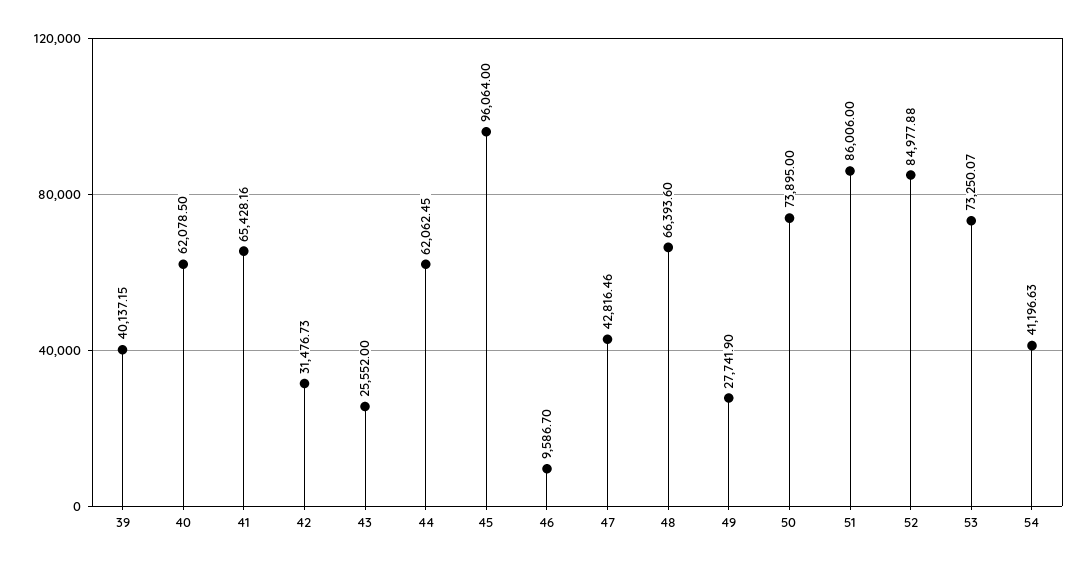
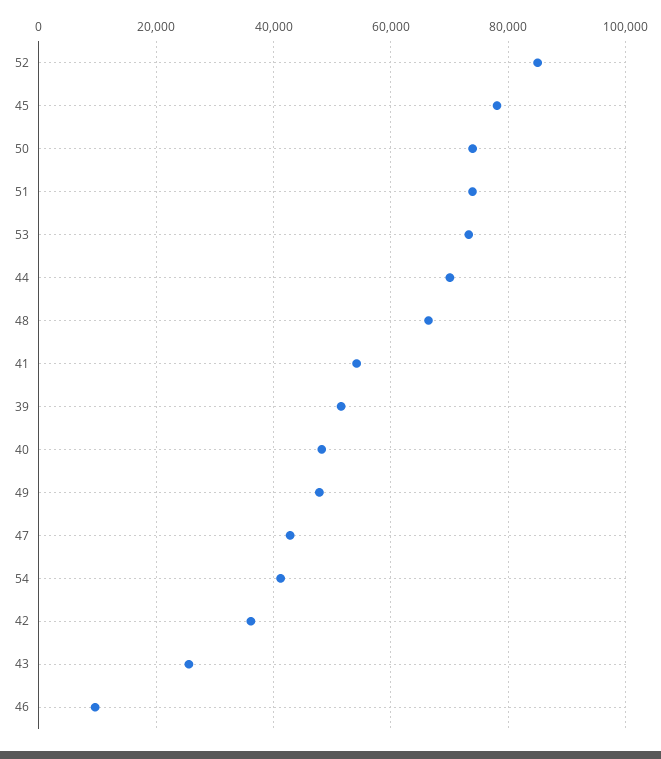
39: 40137.15 -> 52000
40: 62078.5 -> 48000
41: 65428.16 -> 54000
42: 31476.73 -> 36000
44: 62062.45 -> 70000
45: 96064 -> 78000
49: 27741.9 -> 48000
51: 86006 -> 74000

